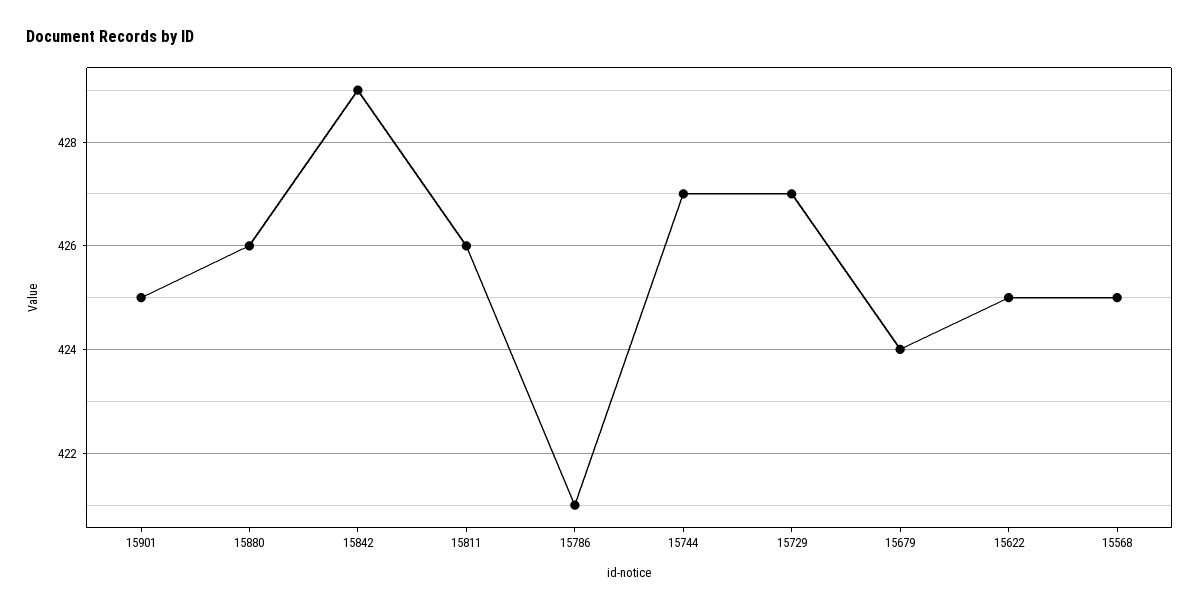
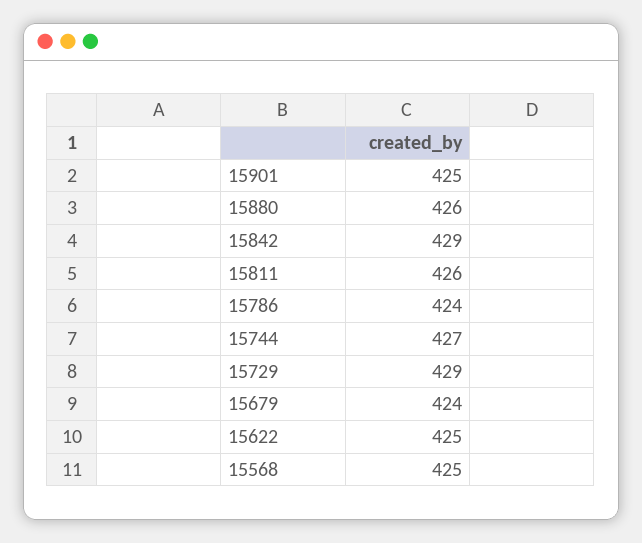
15786: 421 -> 424
15729: 427 -> 429

